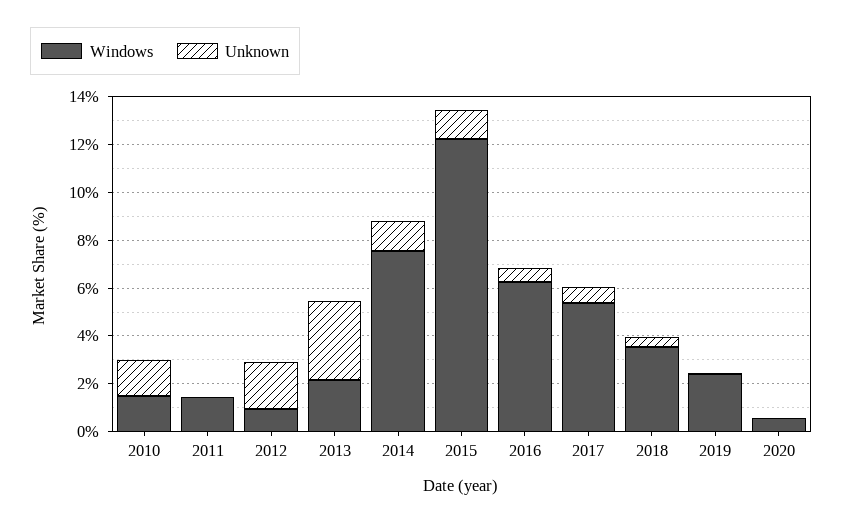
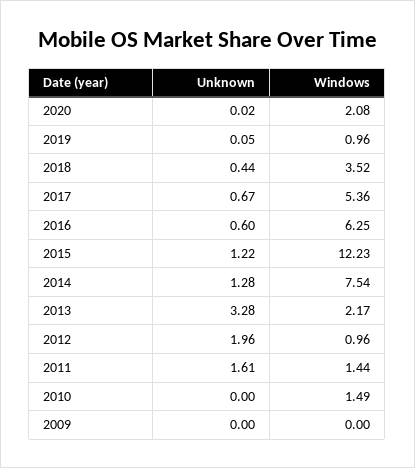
Unknown, 2010: 1.5 -> 0
Unknown, 2011: 0 -> 1.61
Windows, 2019: 2.5 -> 0.96
Windows, 2020: 0.5 -> 2.08
Unknown, 2009: none -> 0
Windows, 2009: none -> 0

